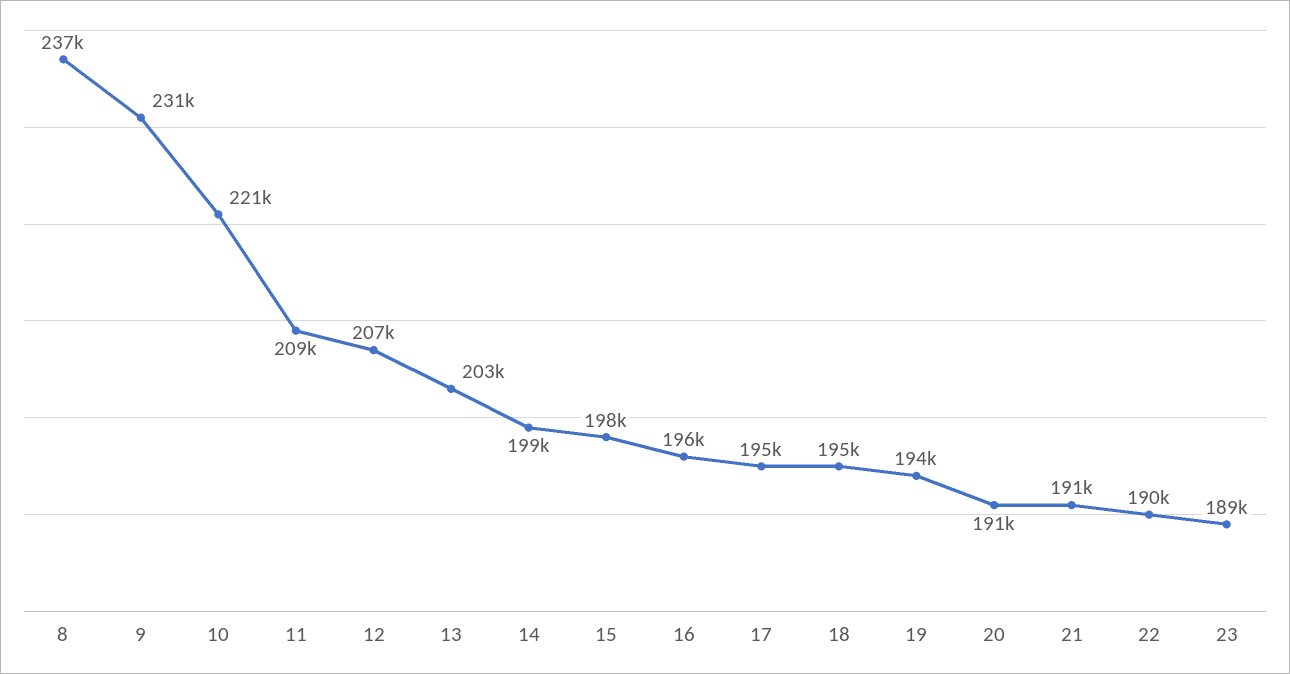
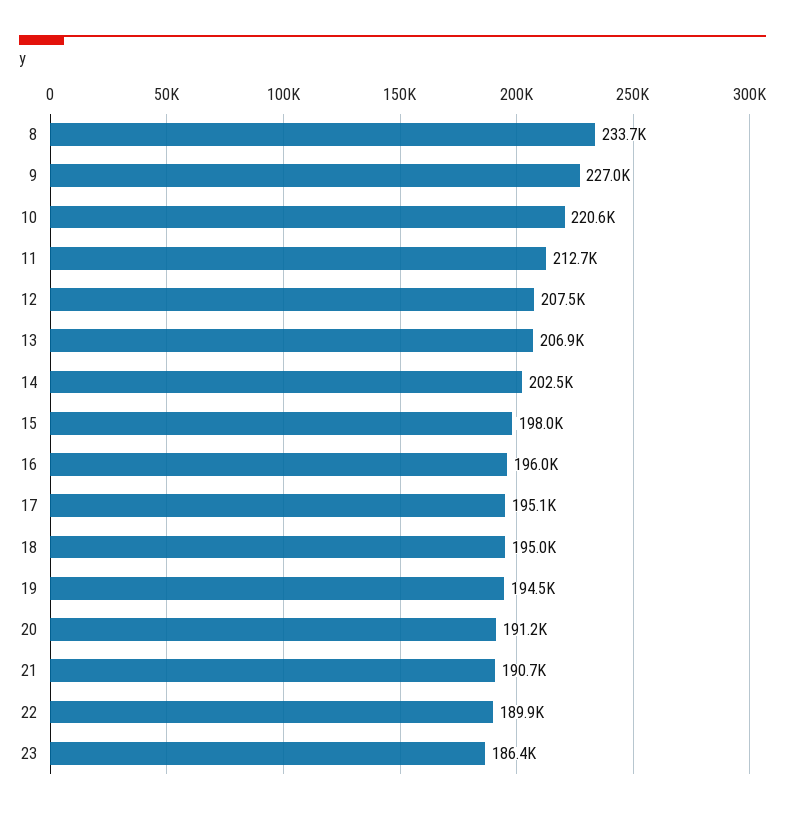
8: 237000 -> 233700
9: 231000 -> 227000
11: 209000 -> 212700
13: 203000 -> 206900
14: 199000 -> 202500
23: 189000 -> 186400

